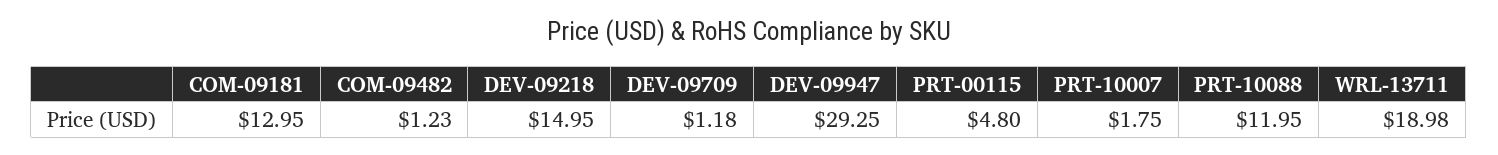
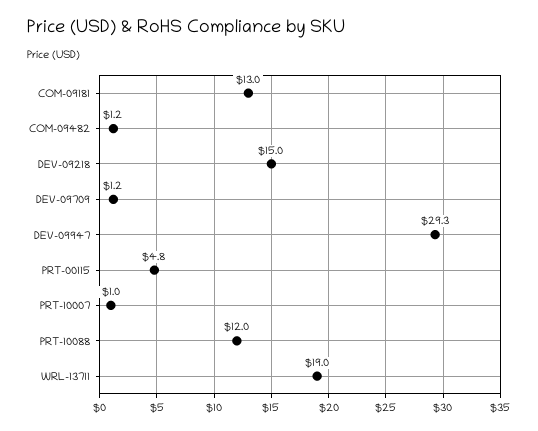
PRT-10007: 1.75 -> 1

